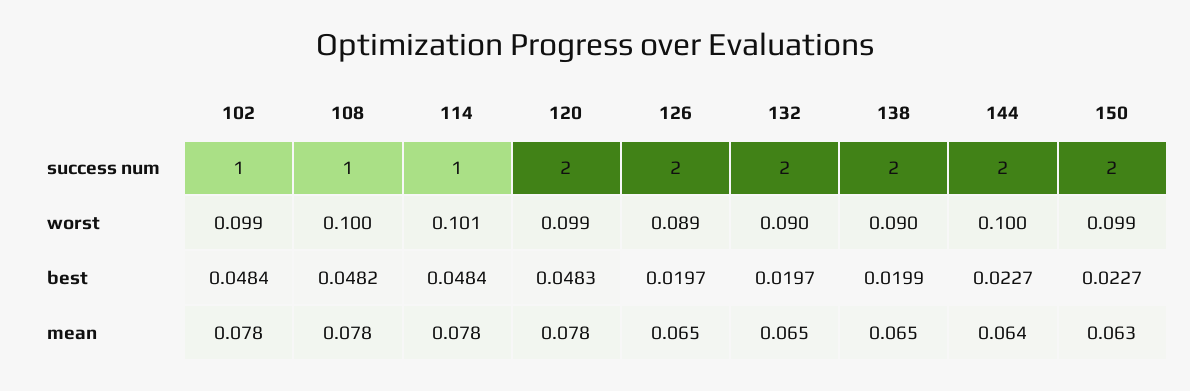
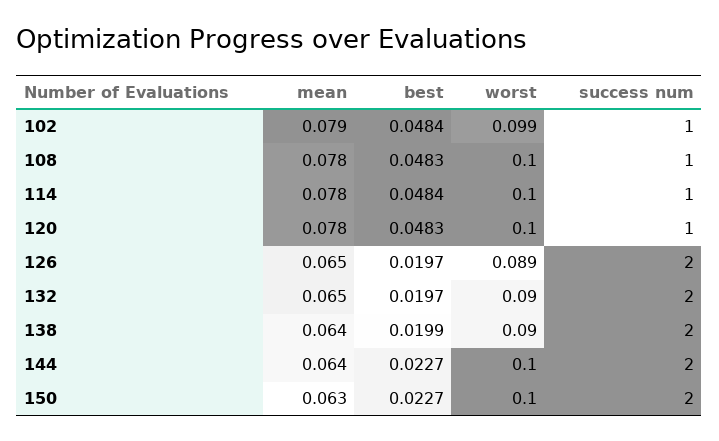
120, success num: 2 -> 1
114, worst: 0.101 -> 0.1
120, worst: 0.099 -> 0.1
150, worst: 0.099 -> 0.1
108, best: 0.0482 -> 0.0483
102, mean: 0.078 -> 0.079
138, mean: 0.065 -> 0.064

